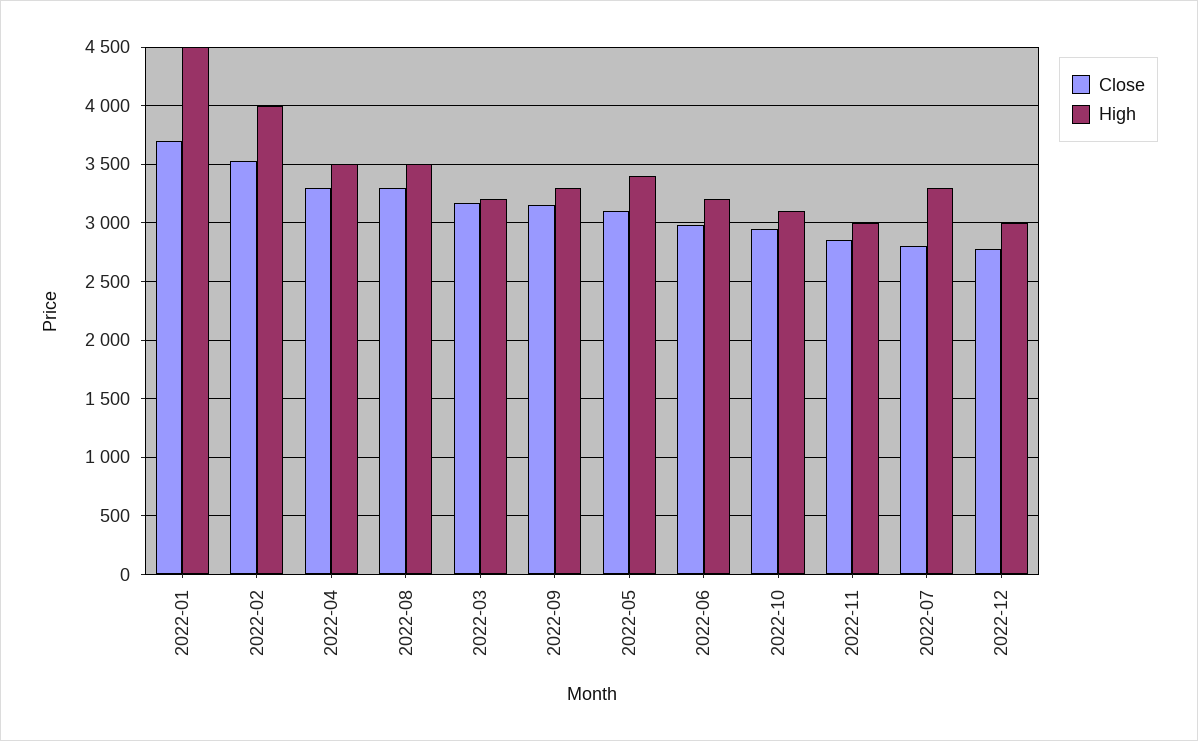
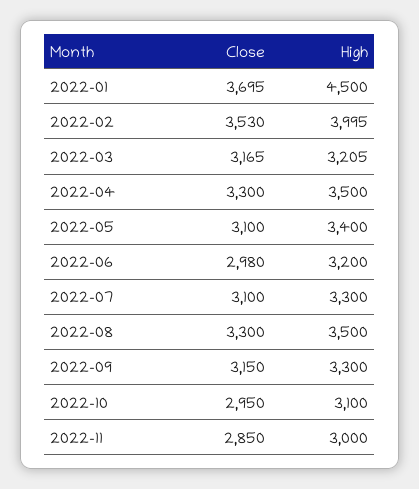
Close, 2022-07: 2800 -> 3100
Close, 2022-12: 2800 -> none
High, 2022-12: 3000 -> none

